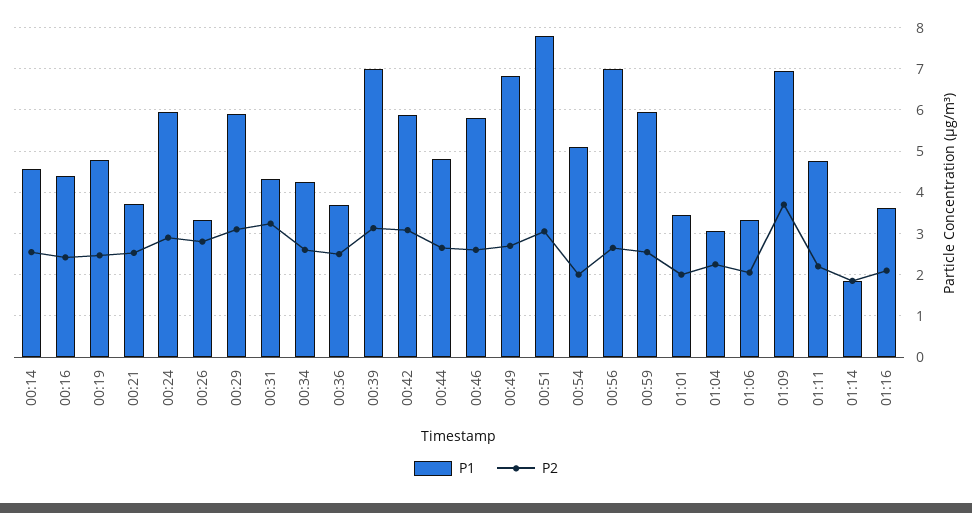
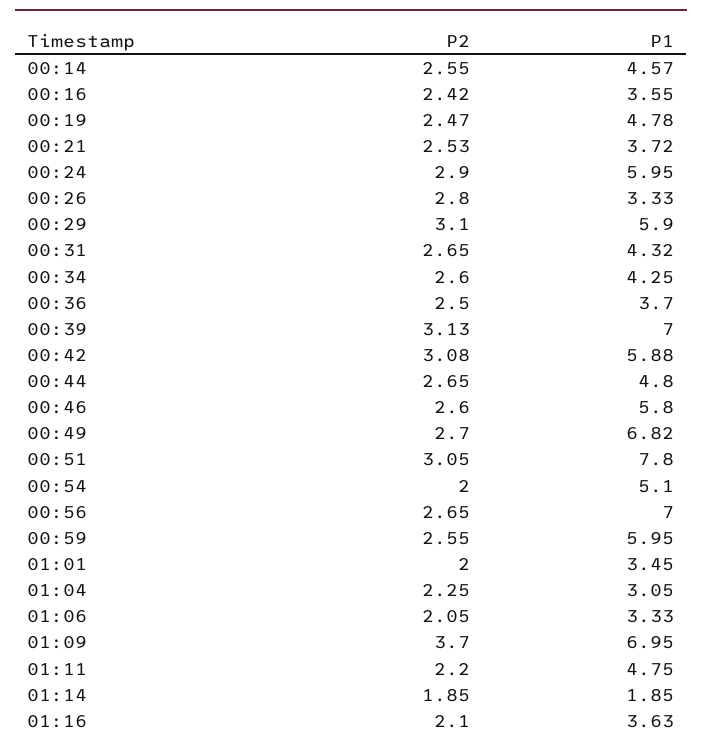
P1, 00:16: 4.4 -> 3.55
P2, 00:31: 3.2 -> 2.65

